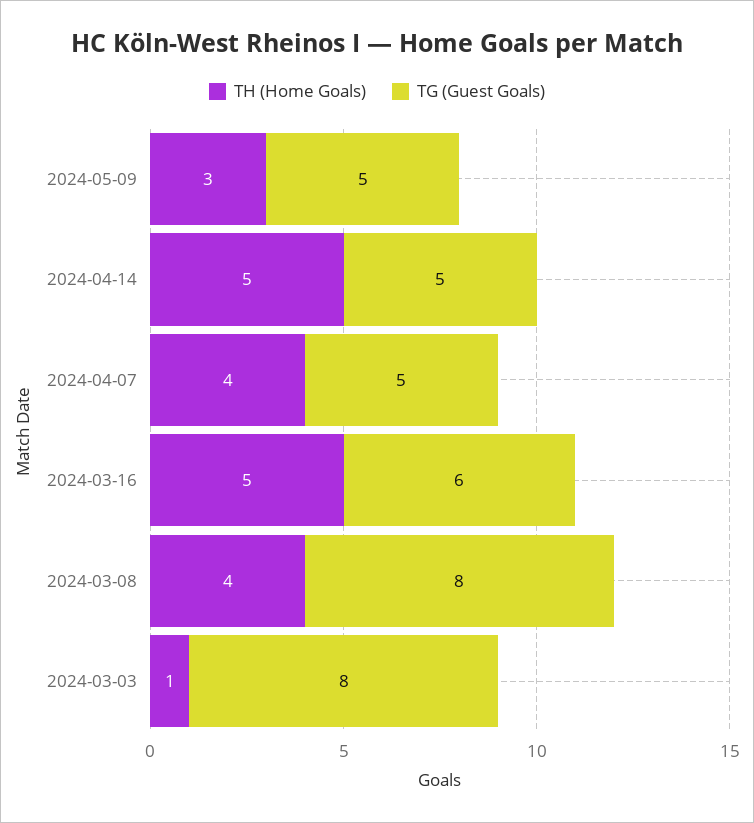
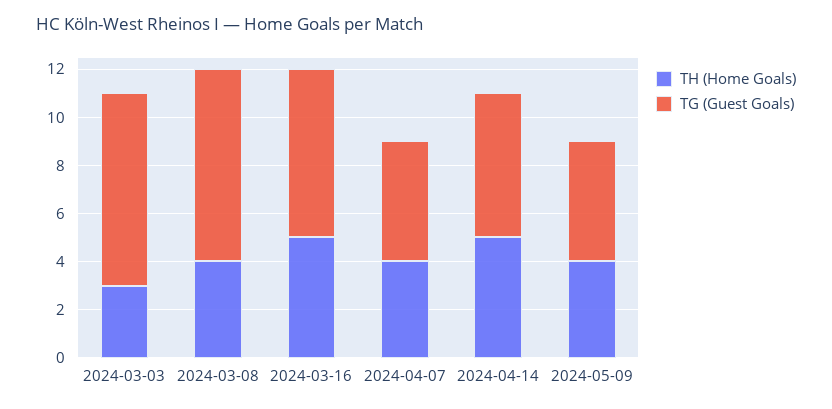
TH (Home Goals), 2024-05-09: 3 -> 4
TG (Guest Goals), 2024-04-14: 5 -> 6
TG (Guest Goals), 2024-03-16: 6 -> 7
TH (Home Goals), 2024-03-03: 1 -> 3

